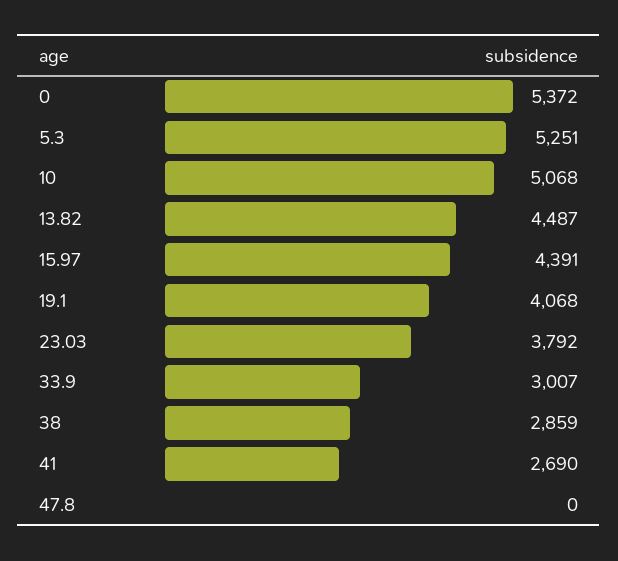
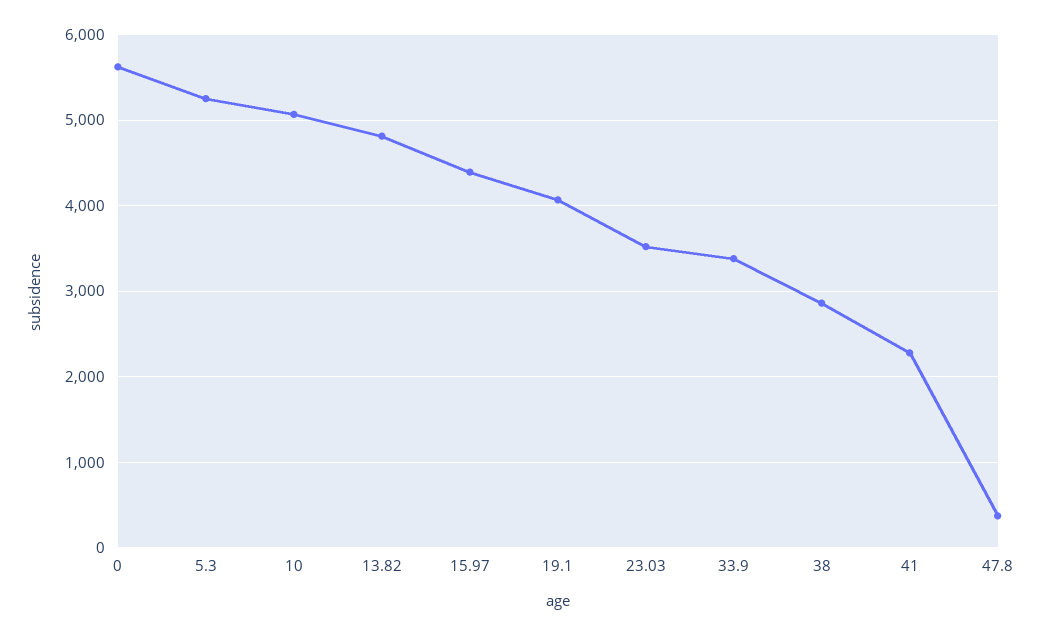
0: 5372 -> 5600
13.82: 4487 -> 4800
23.03: 3792 -> 3500
33.9: 3007 -> 3400
41: 2690 -> 2300
47.8: 0 -> 400

